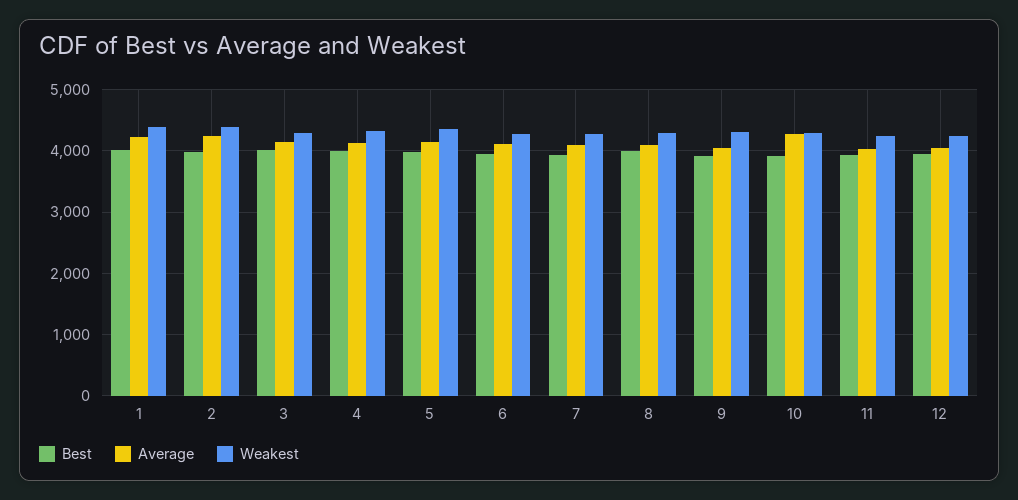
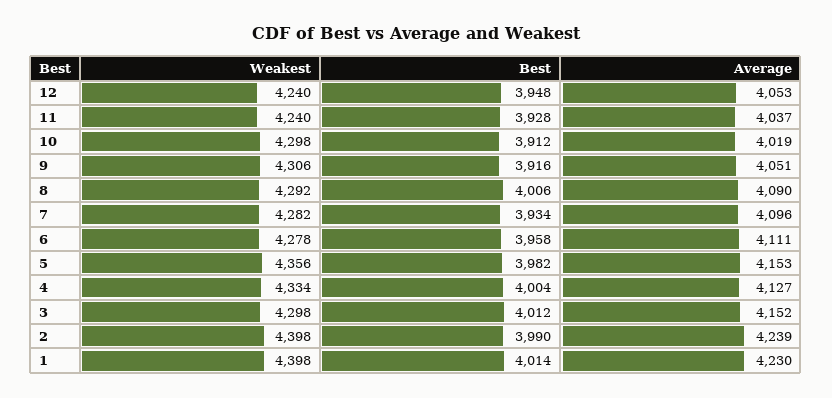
Average, 10: 4300 -> 4019

